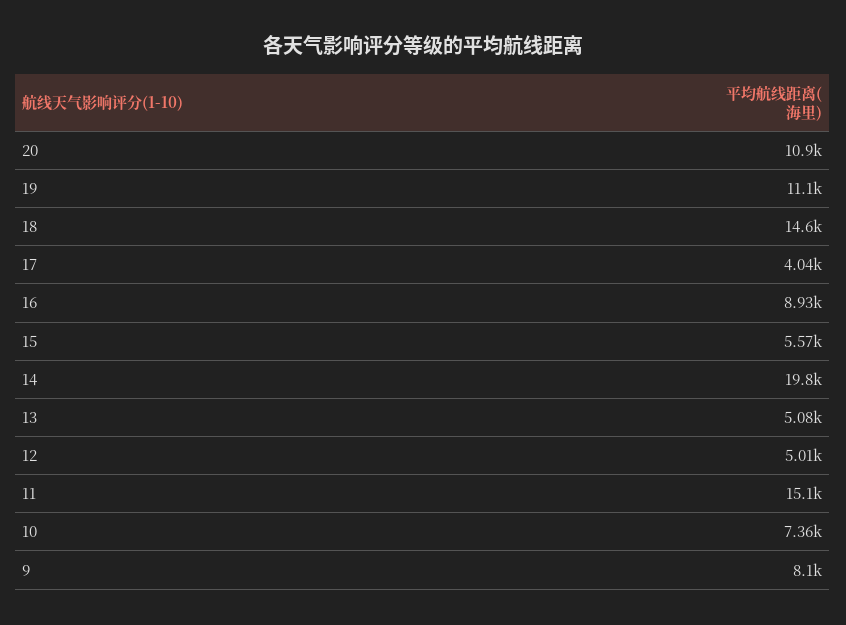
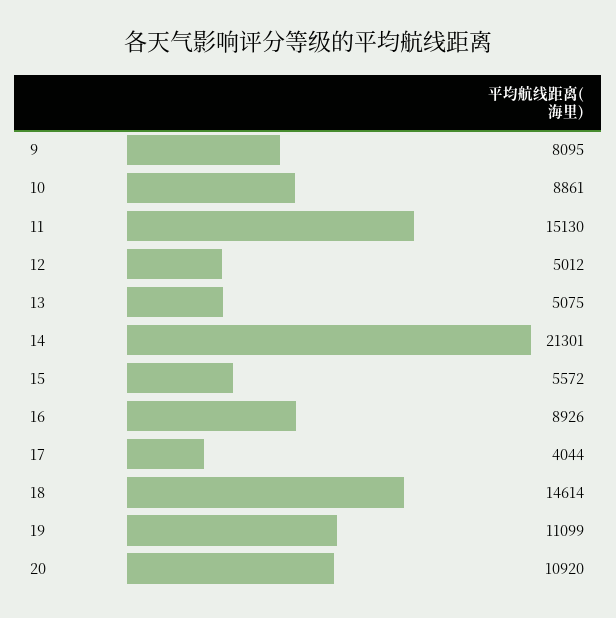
14: 19800 -> 21301
10: 7360 -> 8861

